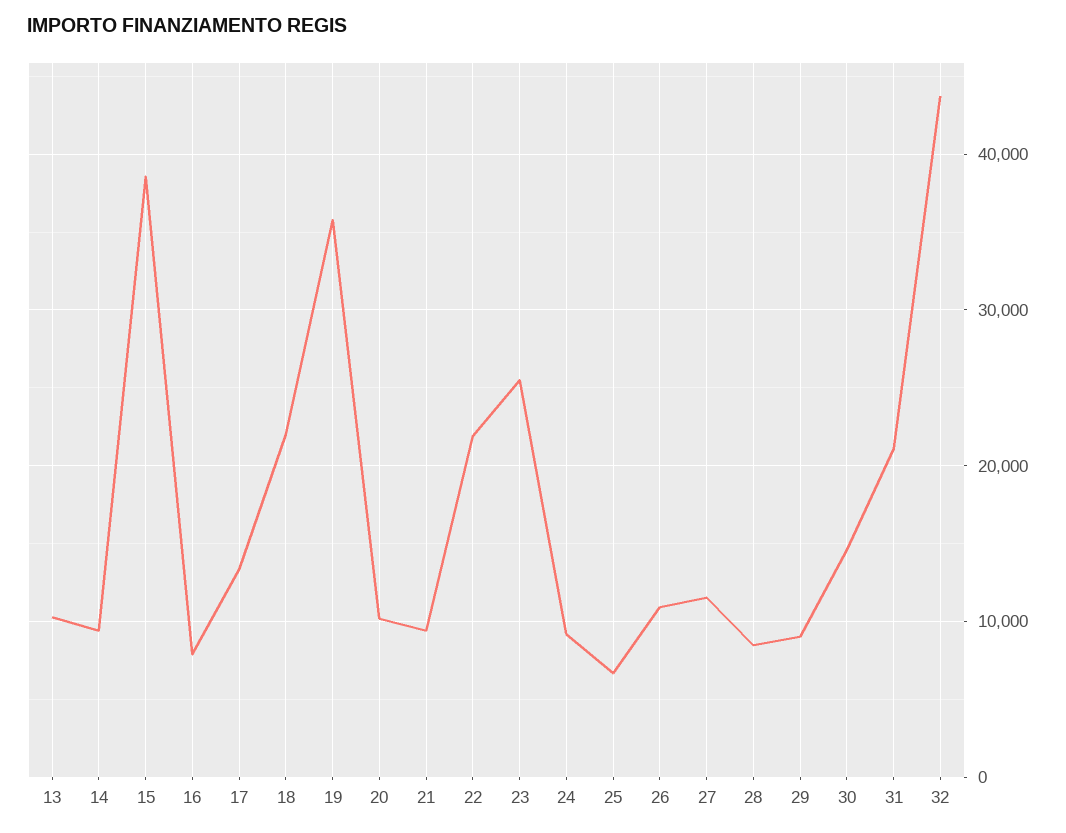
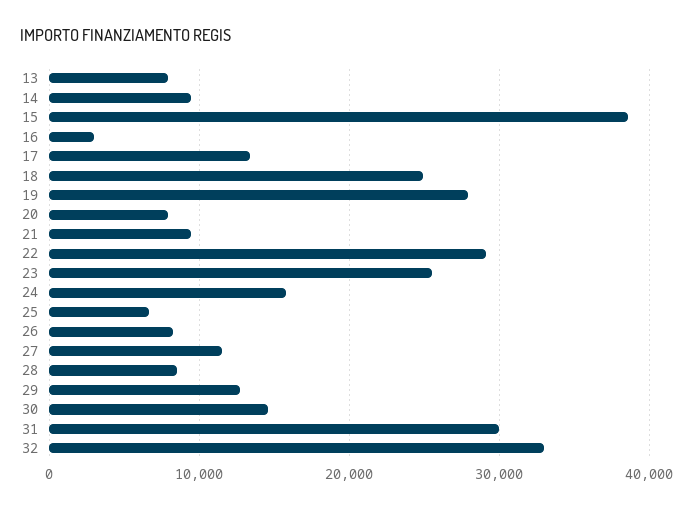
13: 10000 -> 8000
16: 8000 -> 3000
18: 22000 -> 25000
19: 36000 -> 28000
20: 10000 -> 8000
22: 22000 -> 29000
24: 9000 -> 16000
26: 11000 -> 8000
29: 9000 -> 13000
31: 21000 -> 30000
32: 44000 -> 33000

